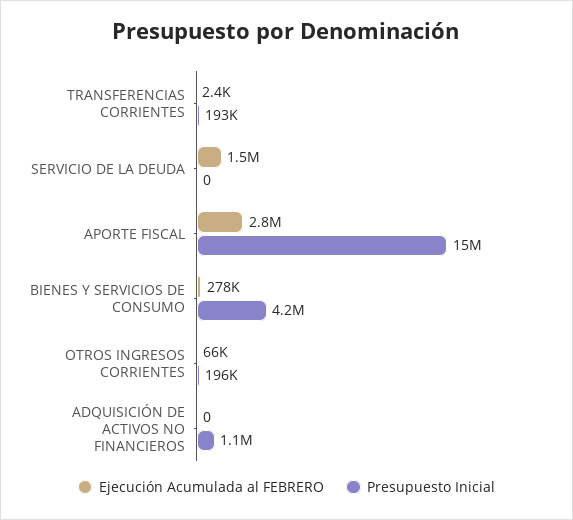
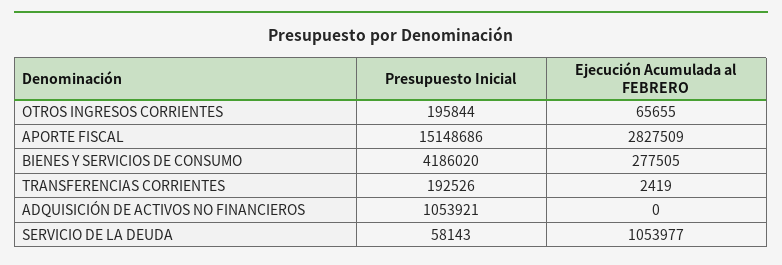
Ejecución Acumulada al FEBRERO, SERVICIO DE LA DEUDA: 1500000 -> 1053977
Presupuesto Inicial, SERVICIO DE LA DEUDA: 0 -> 58143

